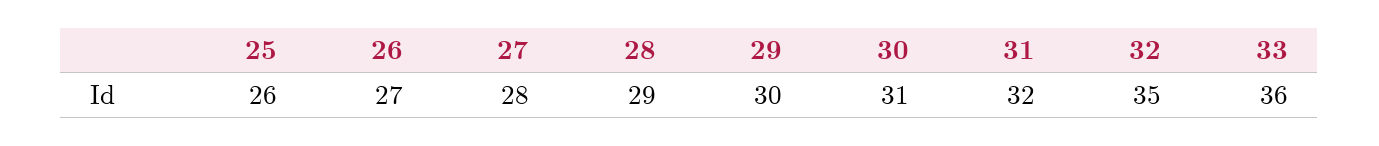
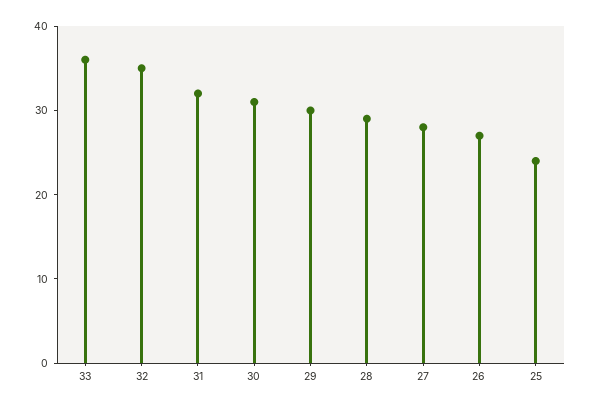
25: 26 -> 24

